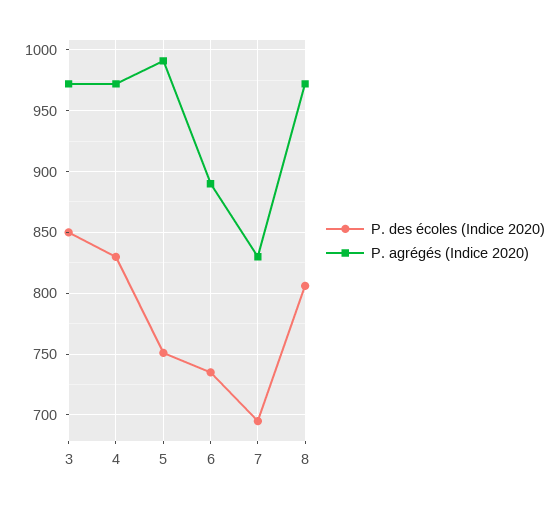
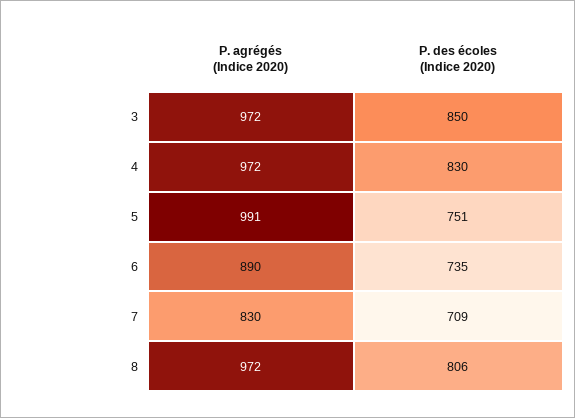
P. des écoles (Indice 2020), 7: 695 -> 709

